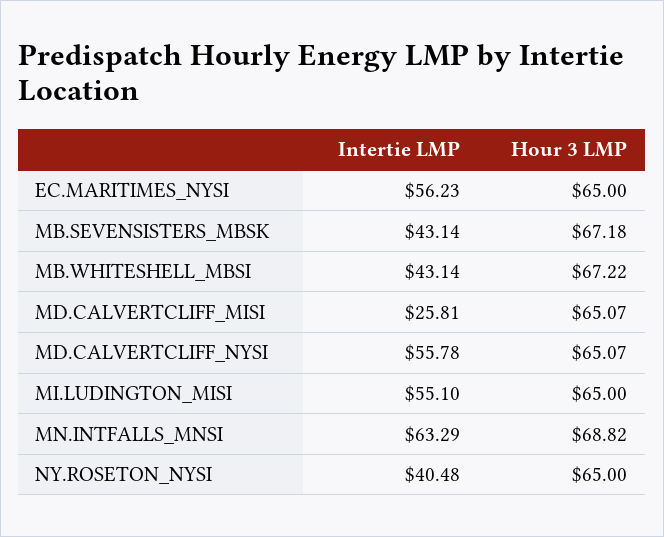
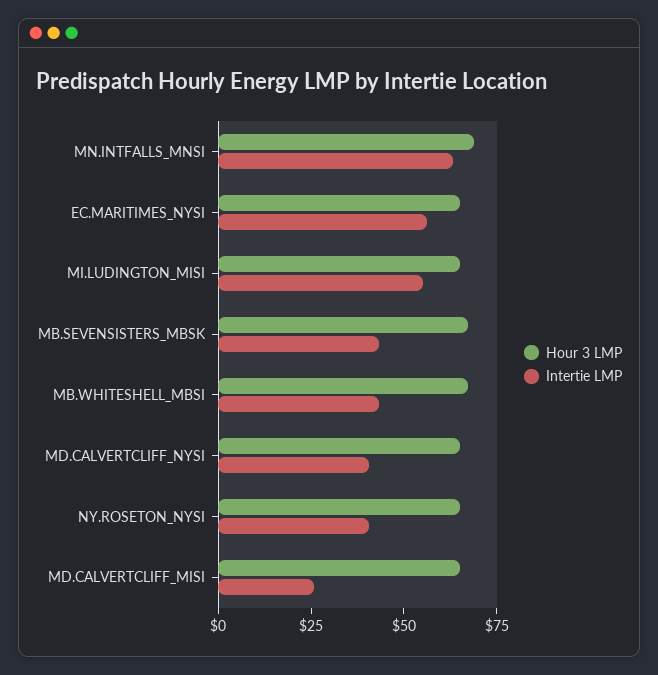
Intertie LMP, MD.CALVERTCLIFF_NYSI: 55.78 -> 40

